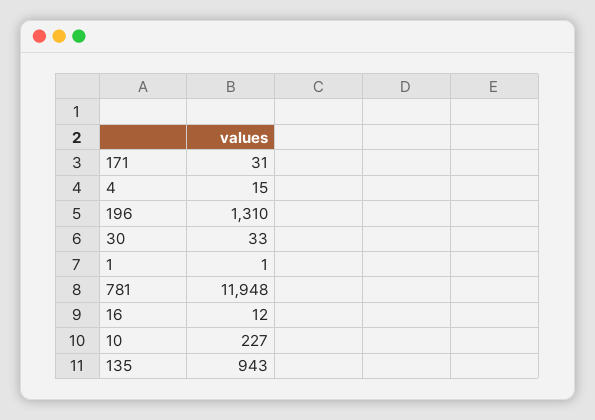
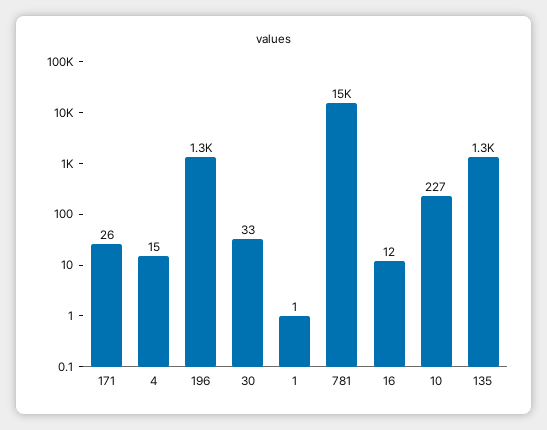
171: 31 -> 26
781: 11948 -> 15000
135: 943 -> 1300

